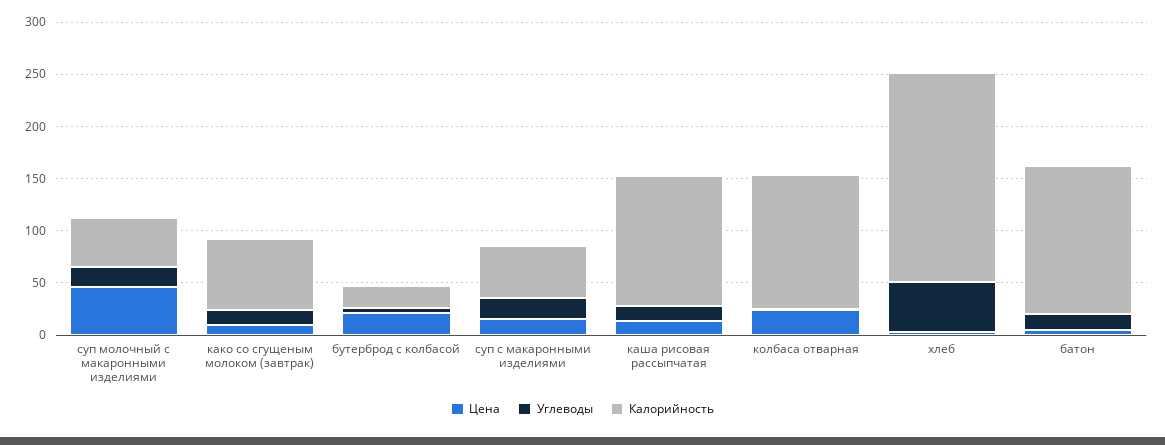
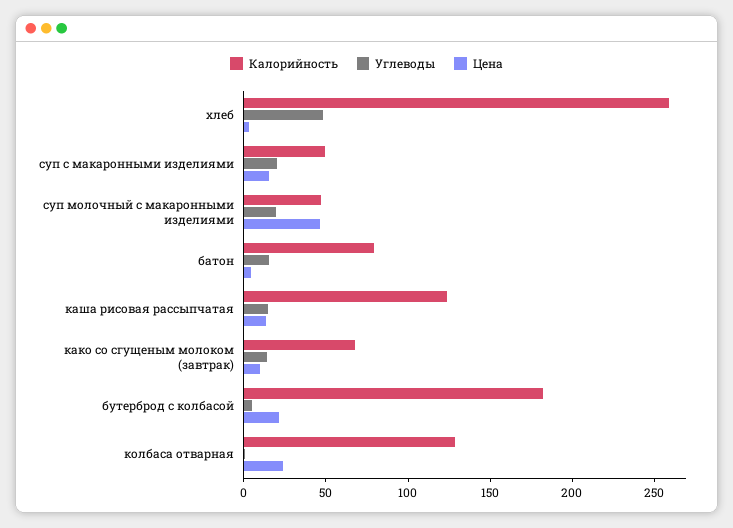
Калорийность, бутерброд с колбасой: 20 -> 180
Калорийность, хлеб: 200 -> 260
Калорийность, батон: 140 -> 80

